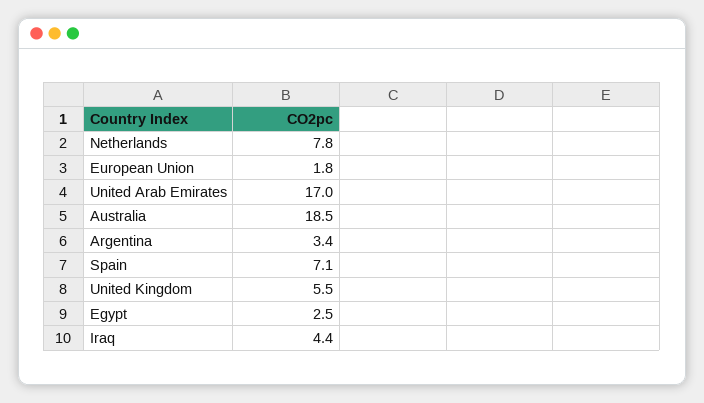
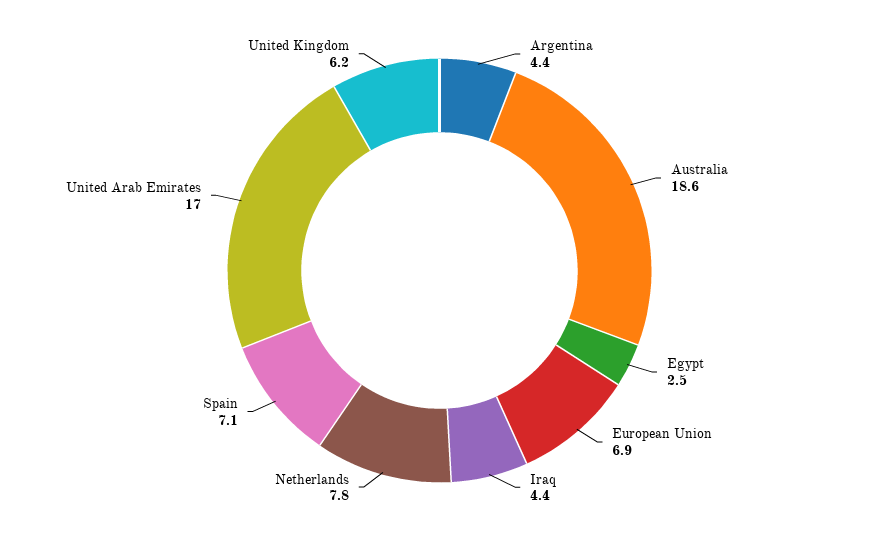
European Union: 1.8 -> 6.9
Australia: 18.5 -> 18.6
Argentina: 3.4 -> 4.4
United Kingdom: 5.5 -> 6.2

